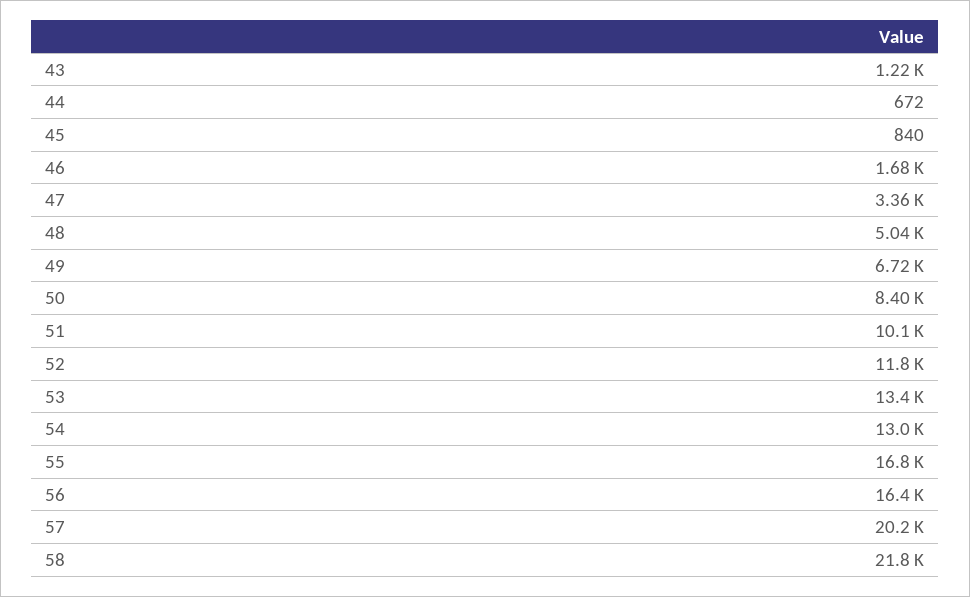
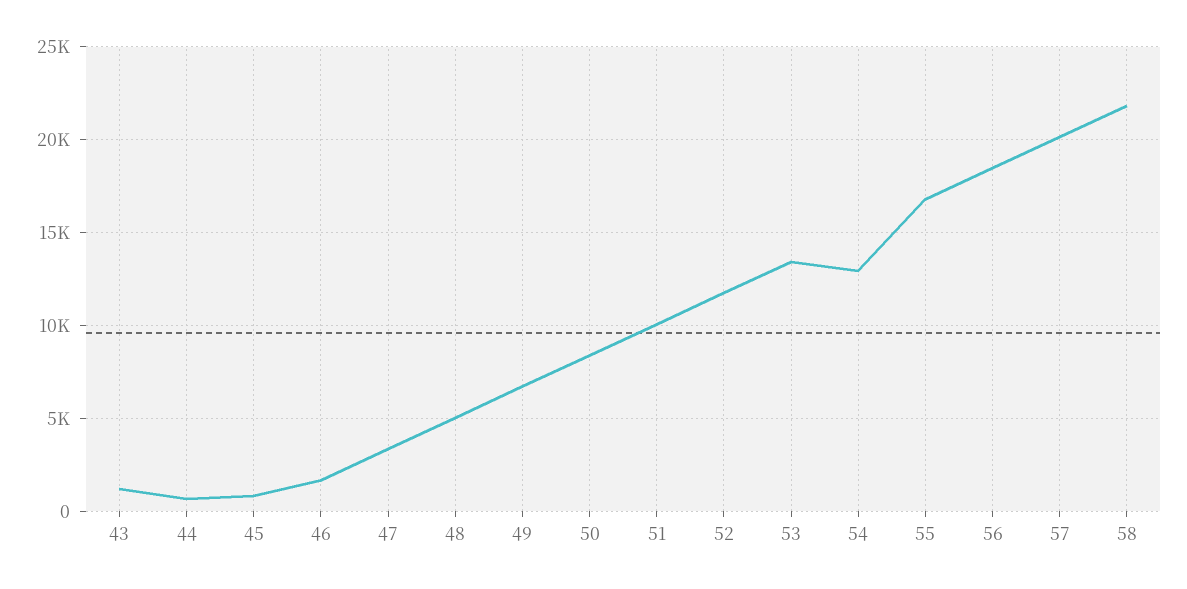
56: 16400 -> 18500

